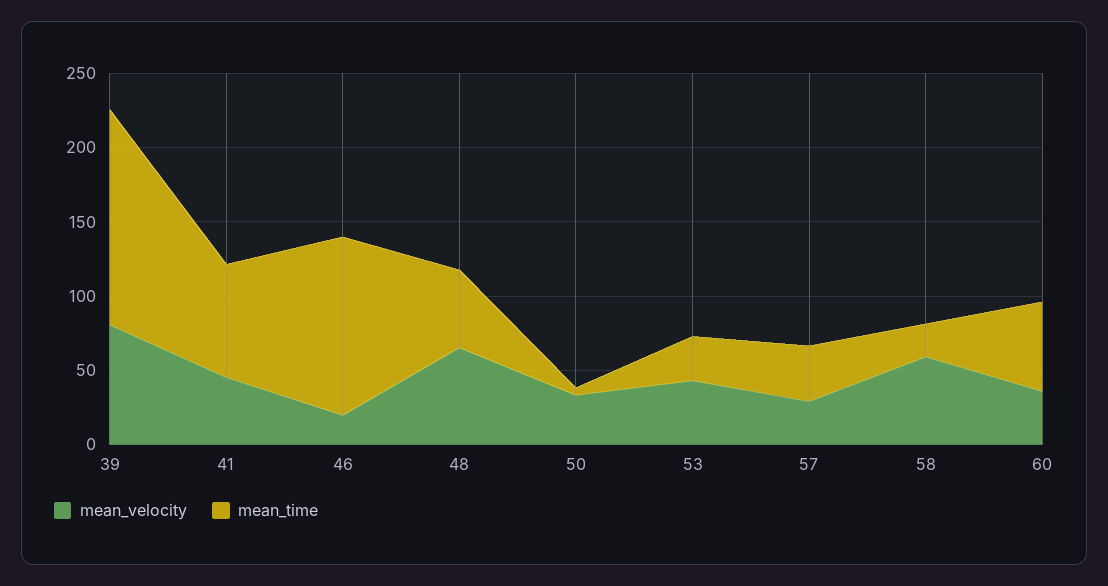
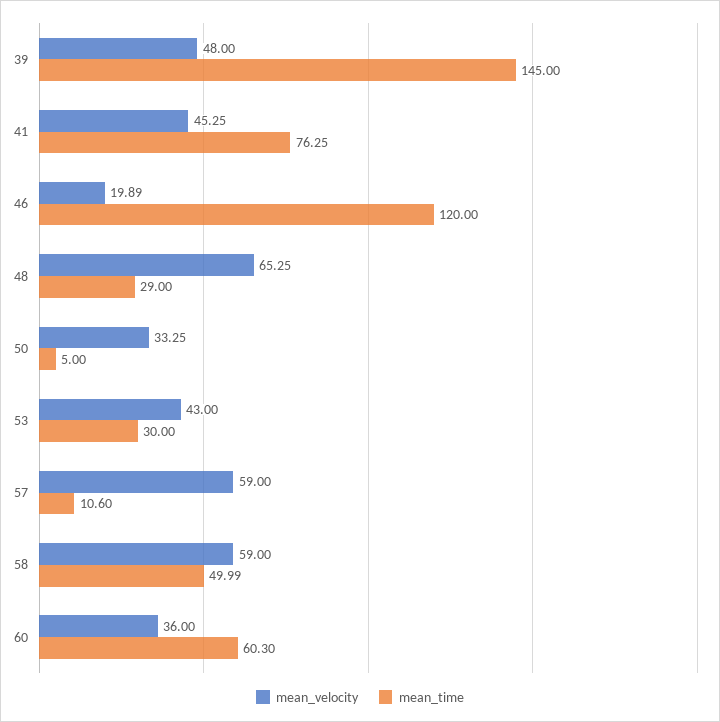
mean_velocity, 39: 80 -> 48
mean_time, 48: 50 -> 29
mean_velocity, 57: 30 -> 59
mean_time, 57: 40 -> 10.6
mean_time, 58: 20 -> 49.99

